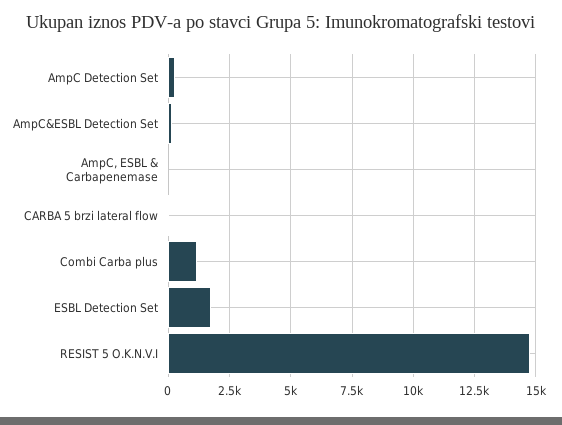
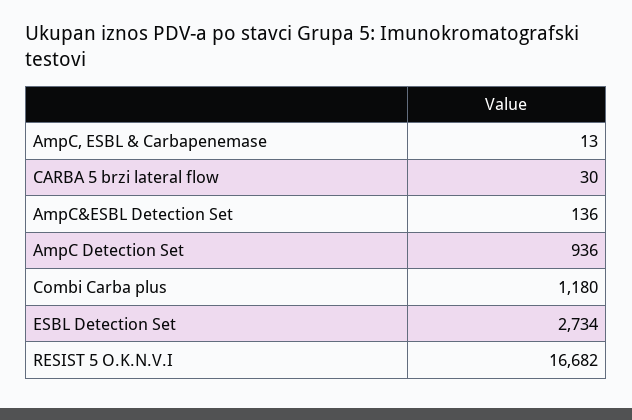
AmpC Detection Set: 250 -> 936
ESBL Detection Set: 1750 -> 2734
RESIST 5 O.K.N.V.I: 14750 -> 16682

